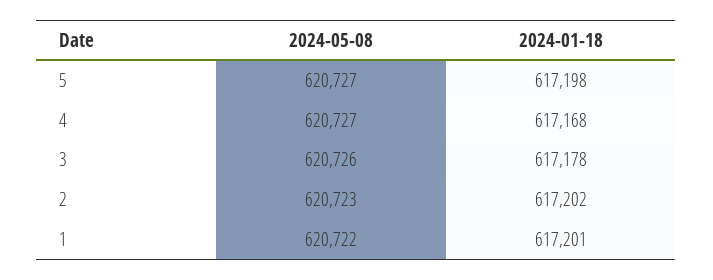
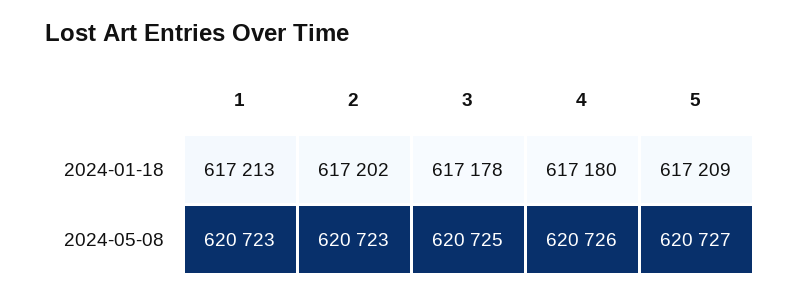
2024-01-18, 5: 617198 -> 617209
2024-05-08, 4: 620727 -> 620726
2024-01-18, 4: 617168 -> 617180
2024-05-08, 3: 620726 -> 620725
2024-05-08, 1: 620722 -> 620723
2024-01-18, 1: 617201 -> 617213

